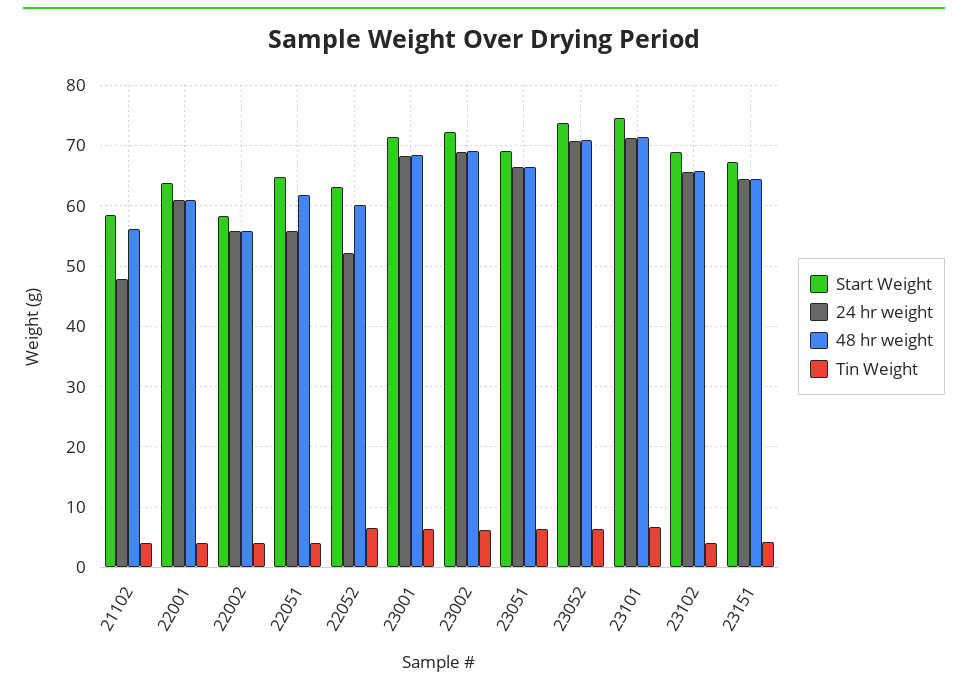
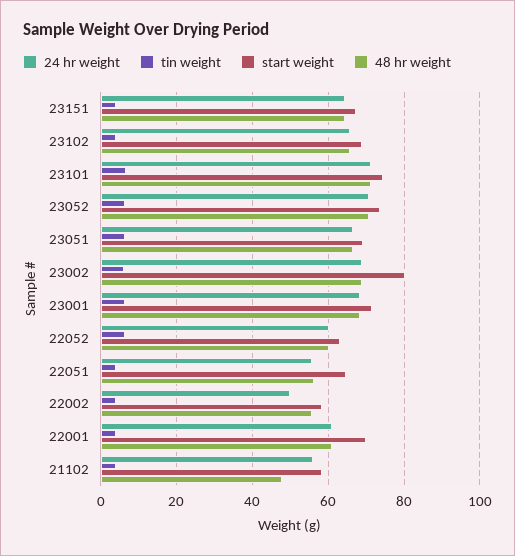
24 hr weight, 21102: 48 -> 56
48 hr weight, 21102: 56 -> 48
Start Weight, 22001: 64 -> 70
24 hr weight, 22002: 56 -> 50
48 hr weight, 22051: 62 -> 56
24 hr weight, 22052: 52 -> 60
Start Weight, 23002: 72 -> 80

